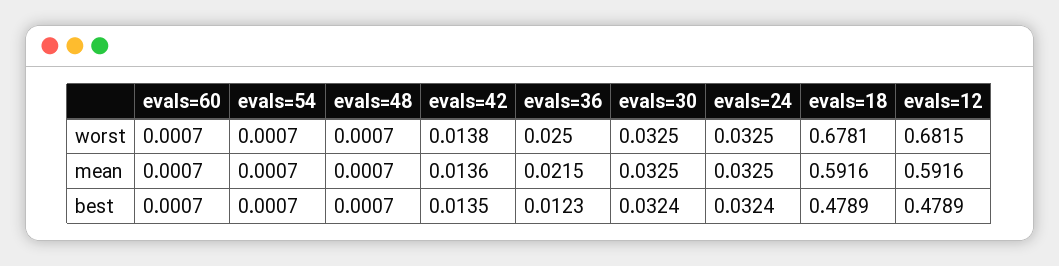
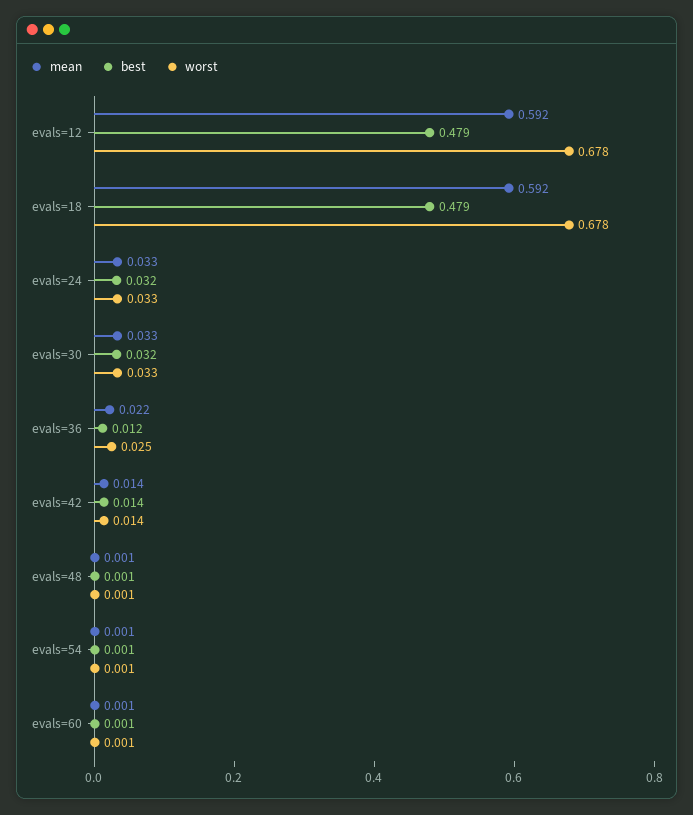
worst, evals=12: 0.6815 -> 0.678

